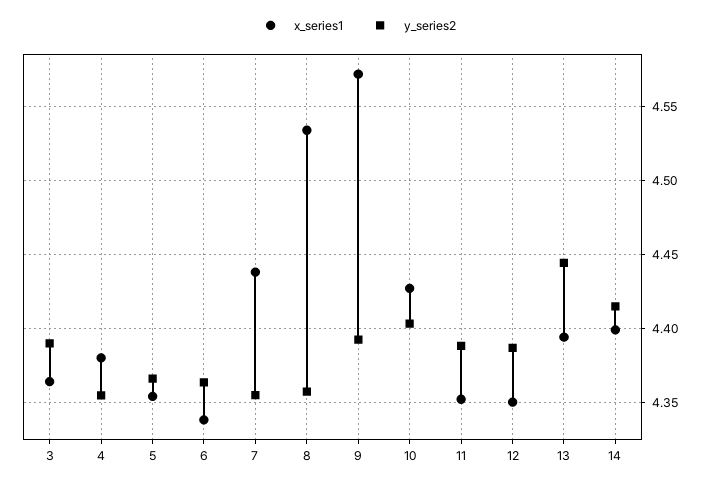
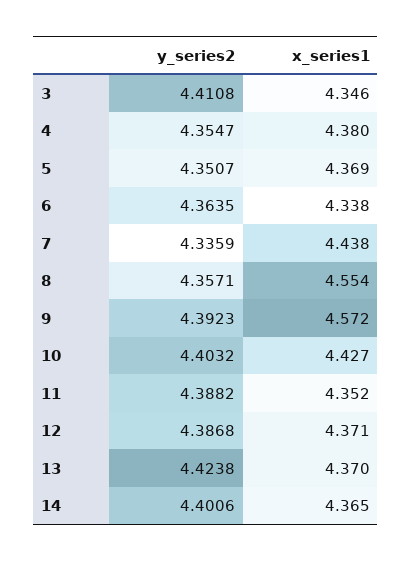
x_series1, 3: 4.365 -> 4.346
y_series2, 3: 4.39 -> 4.4108
x_series1, 5: 4.355 -> 4.369
y_series2, 5: 4.365 -> 4.3507
y_series2, 7: 4.355 -> 4.3359
x_series1, 8: 4.535 -> 4.554
x_series1, 12: 4.35 -> 4.371
x_series1, 13: 4.395 -> 4.37
y_series2, 13: 4.445 -> 4.4238
x_series1, 14: 4.4 -> 4.365
y_series2, 14: 4.415 -> 4.4006

